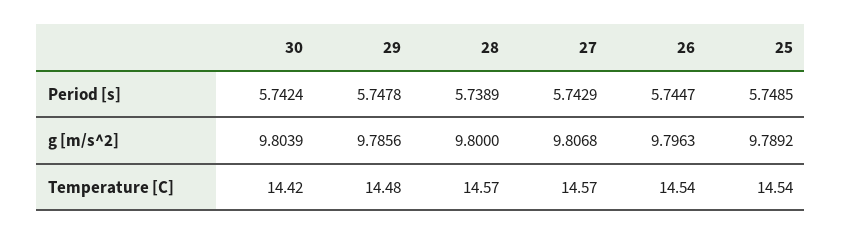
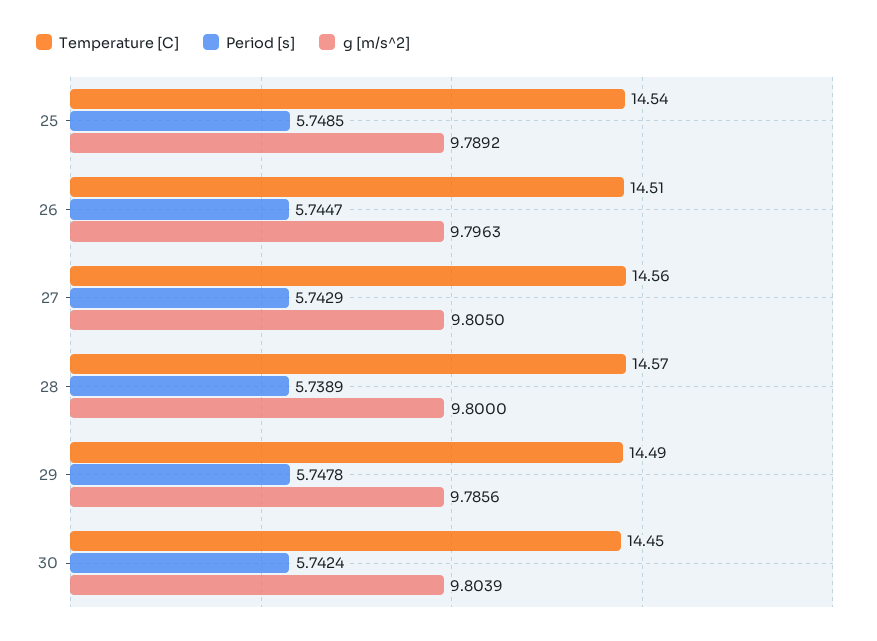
g [m/s^2], 27: 9.8068 -> 9.805
Temperature [C], 30: 14.42 -> 14.45
Temperature [C], 29: 14.48 -> 14.49
Temperature [C], 27: 14.57 -> 14.56
Temperature [C], 26: 14.54 -> 14.51

